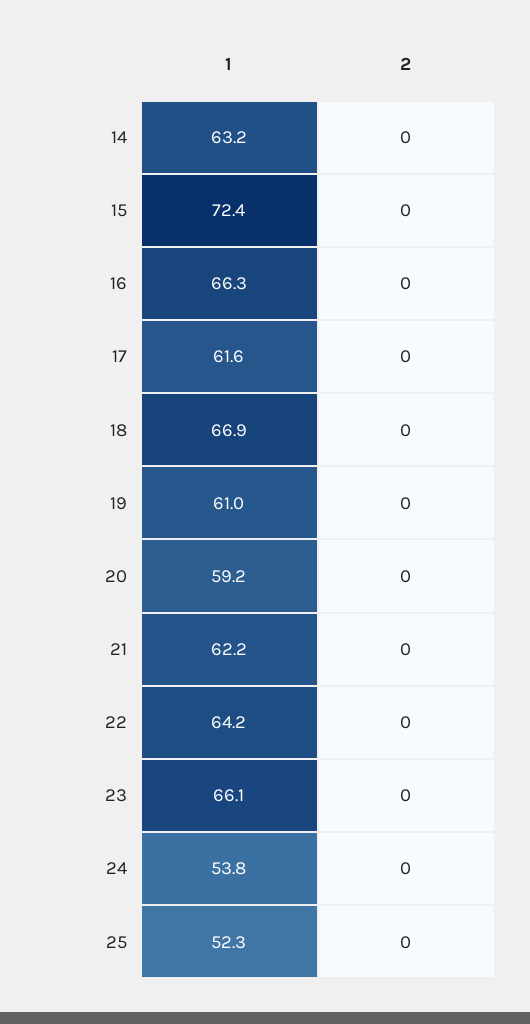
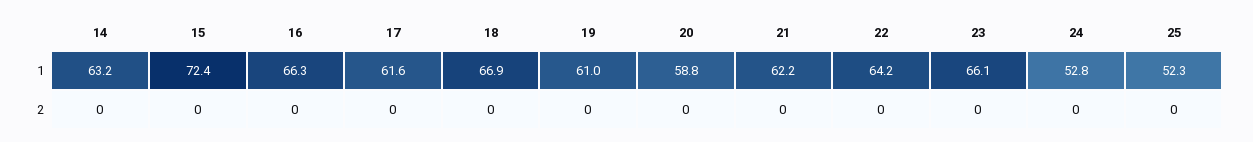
1, 20: 59.2 -> 58.8
1, 24: 53.8 -> 52.8

